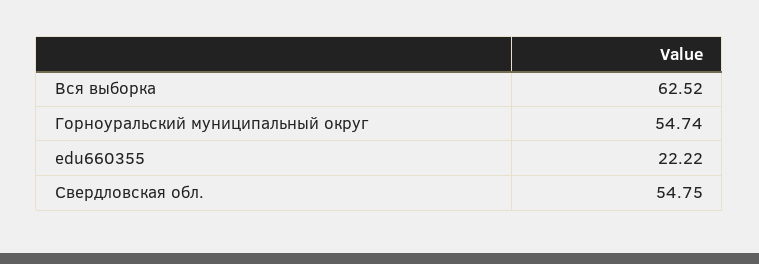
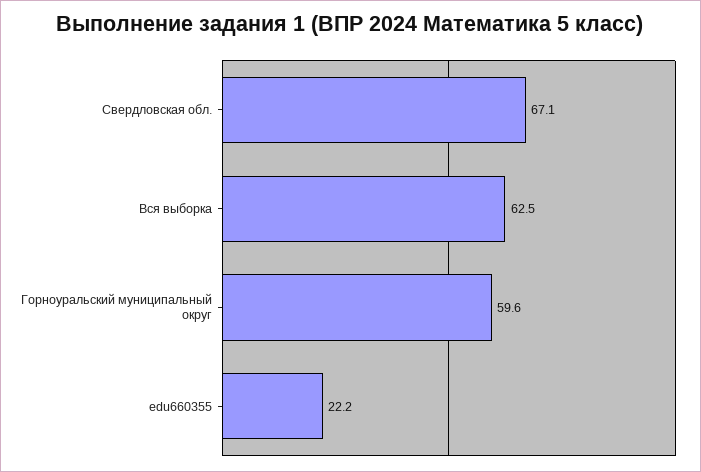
Горноуральский муниципальный округ: 54.74 -> 59.6
Свердловская обл.: 54.75 -> 67.1

